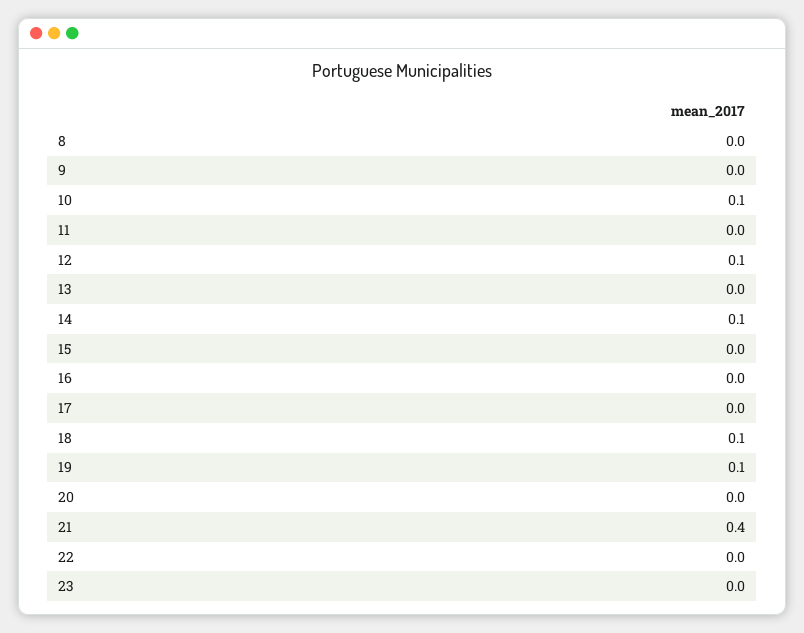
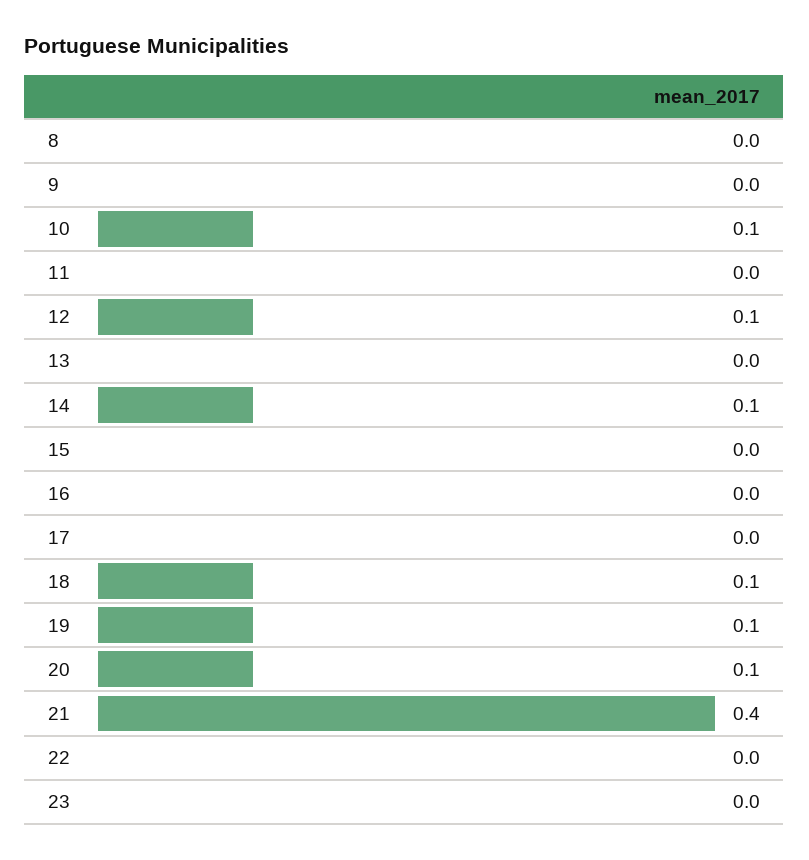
20: 0 -> 0.1

